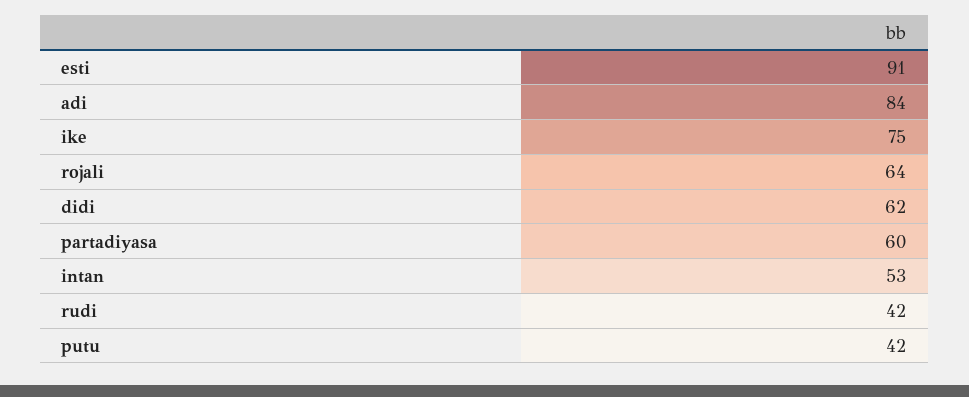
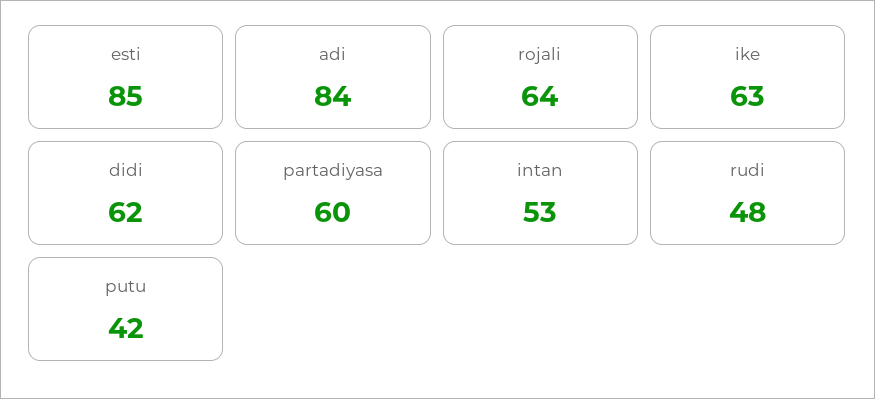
esti: 91 -> 85
ike: 75 -> 63
rudi: 42 -> 48

